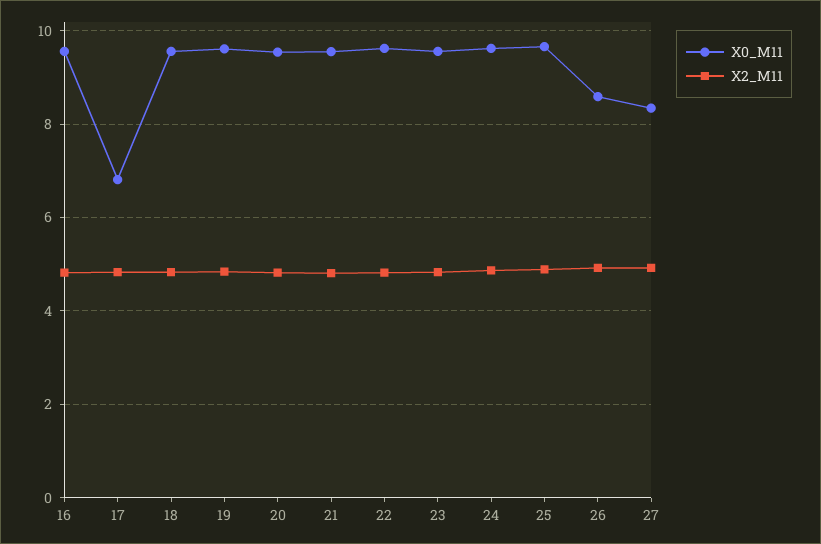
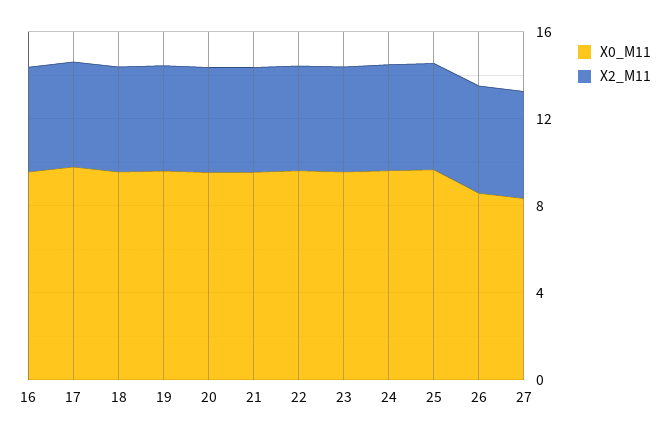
X0_M11, 17: 6.8 -> 10

